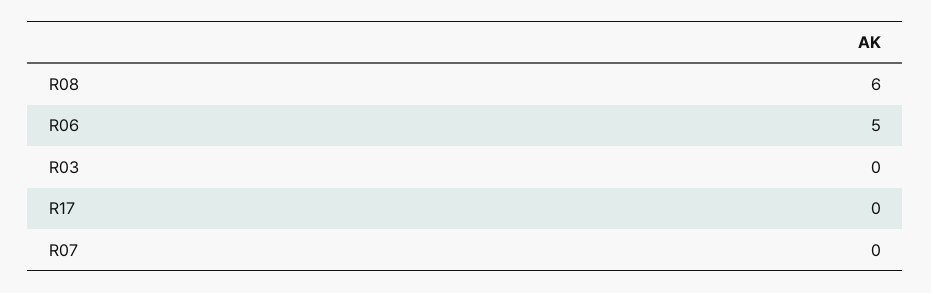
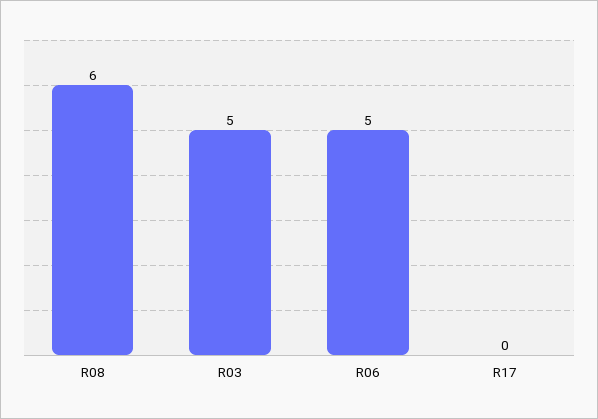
R03: 0 -> 5
R07: 0 -> none

